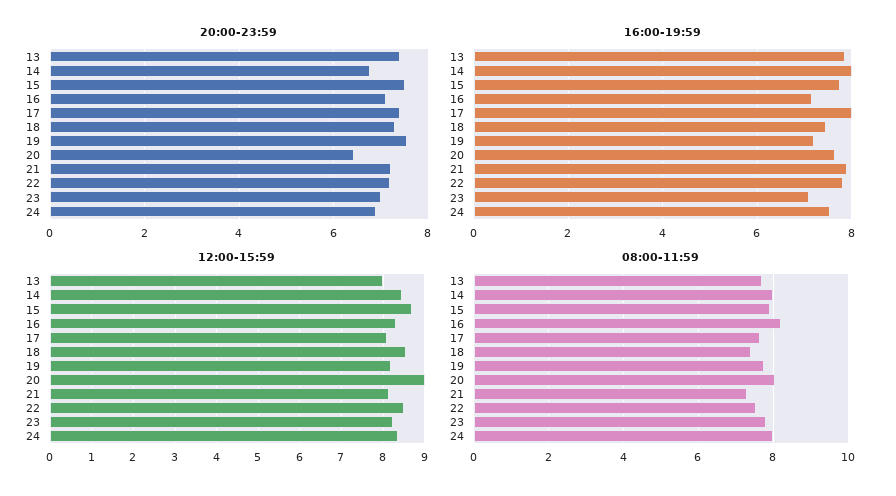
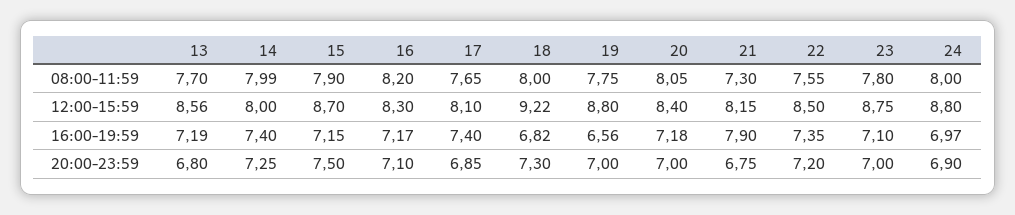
20:00-23:59, 13: 7.4 -> 6.8
20:00-23:59, 14: 6.8 -> 7.25
20:00-23:59, 17: 7.4 -> 6.85
20:00-23:59, 19: 7.6 -> 7
20:00-23:59, 20: 6.4 -> 7
20:00-23:59, 21: 7.2 -> 6.75
16:00-19:59, 13: 7.8 -> 7.19
16:00-19:59, 14: 8 -> 7.4
16:00-19:59, 15: 7.8 -> 7.15
16:00-19:59, 17: 8 -> 7.4
16:00-19:59, 18: 7.4 -> 6.82
16:00-19:59, 19: 7.2 -> 6.56
16:00-19:59, 20: 7.6 -> 7.18
16:00-19:59, 22: 7.8 -> 7.35
16:00-19:59, 24: 7.6 -> 6.97
12:00-15:59, 13: 8 -> 8.56
12:00-15:59, 14: 8.4 -> 8
12:00-15:59, 18: 8.6 -> 9.22
12:00-15:59, 19: 8.2 -> 8.8
12:00-15:59, 20: 9 -> 8.4
12:00-15:59, 23: 8.2 -> 8.75
12:00-15:59, 24: 8.4 -> 8.8
08:00-11:59, 18: 7.4 -> 8

